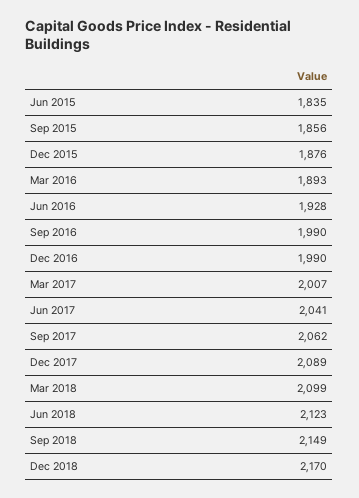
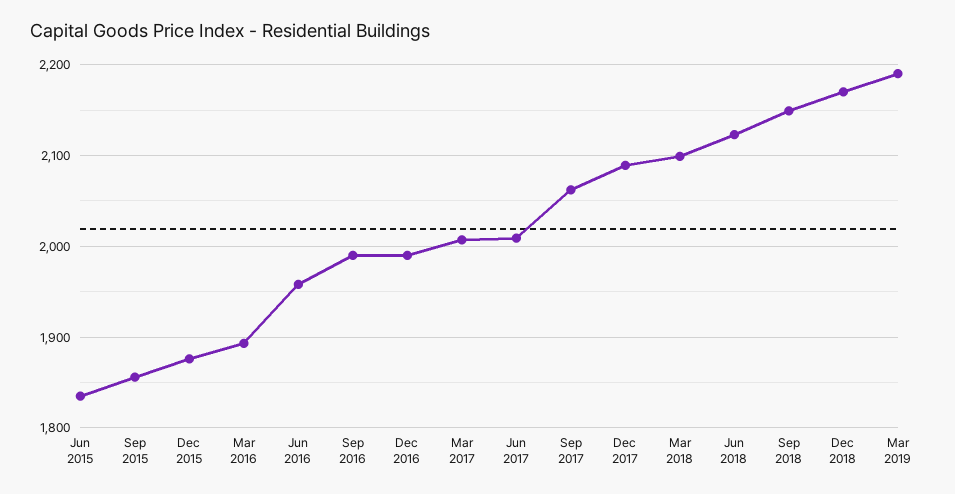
Jun 2016: 1928 -> 1960
Jun 2017: 2041 -> 2010
Mar 2019: none -> 2190

